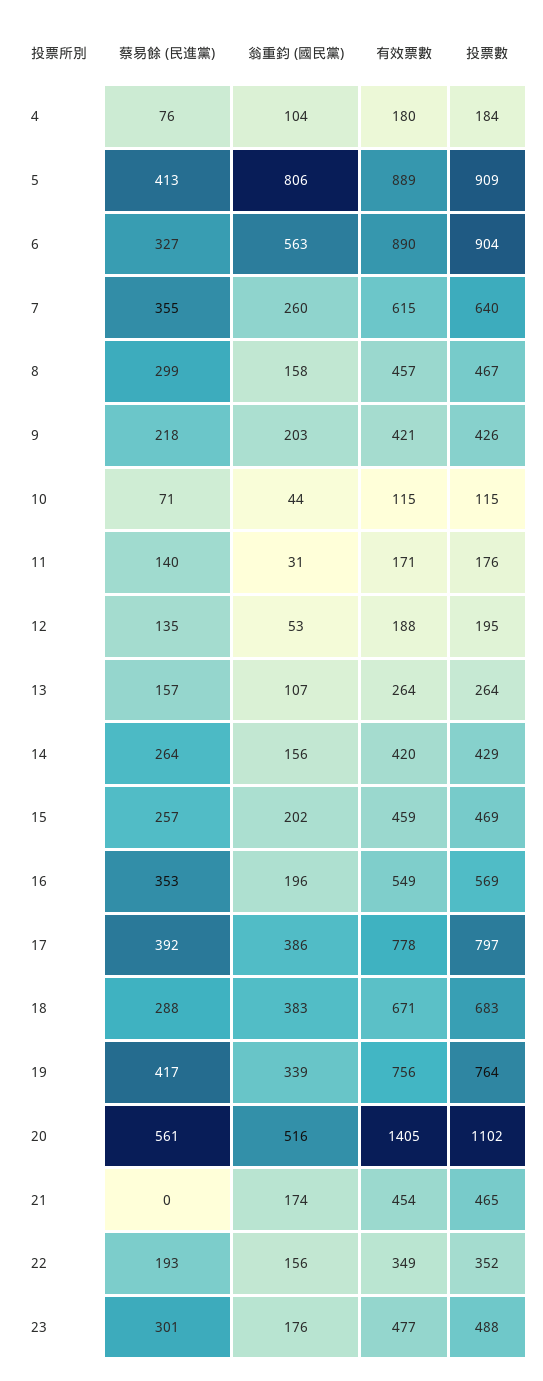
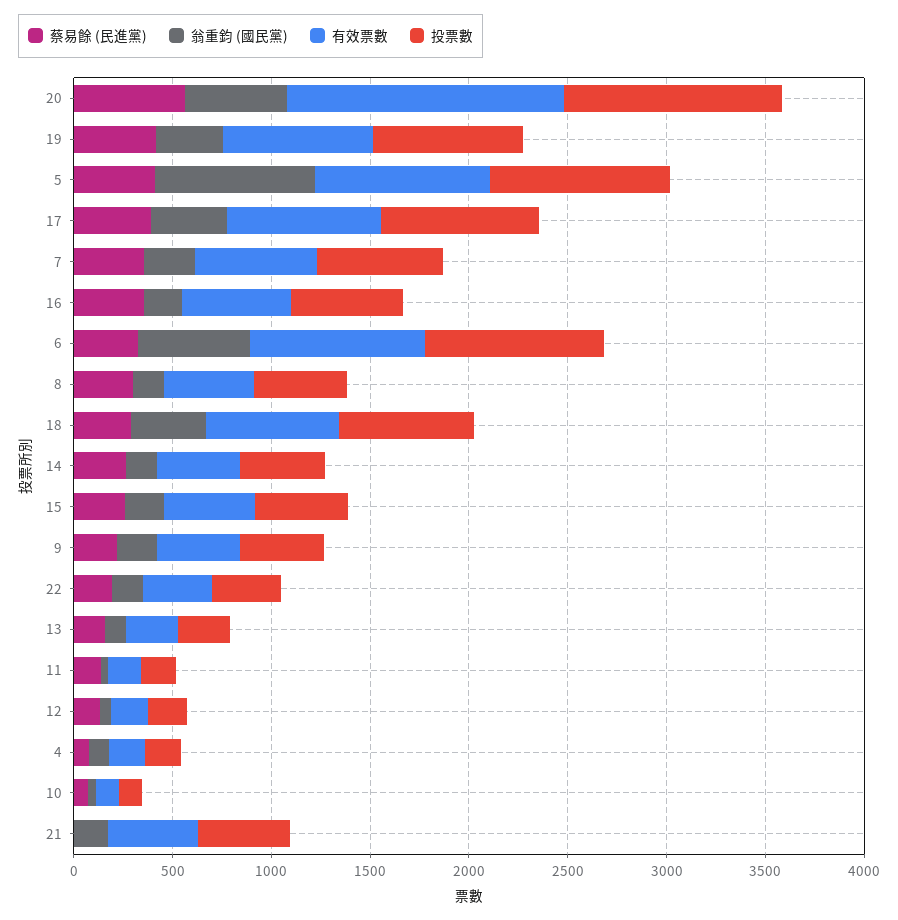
蔡易餘 (民進黨), 23: 301 -> none
翁重鈞 (國民黨), 23: 176 -> none
有效票數, 23: 477 -> none
投票數, 23: 488 -> none

